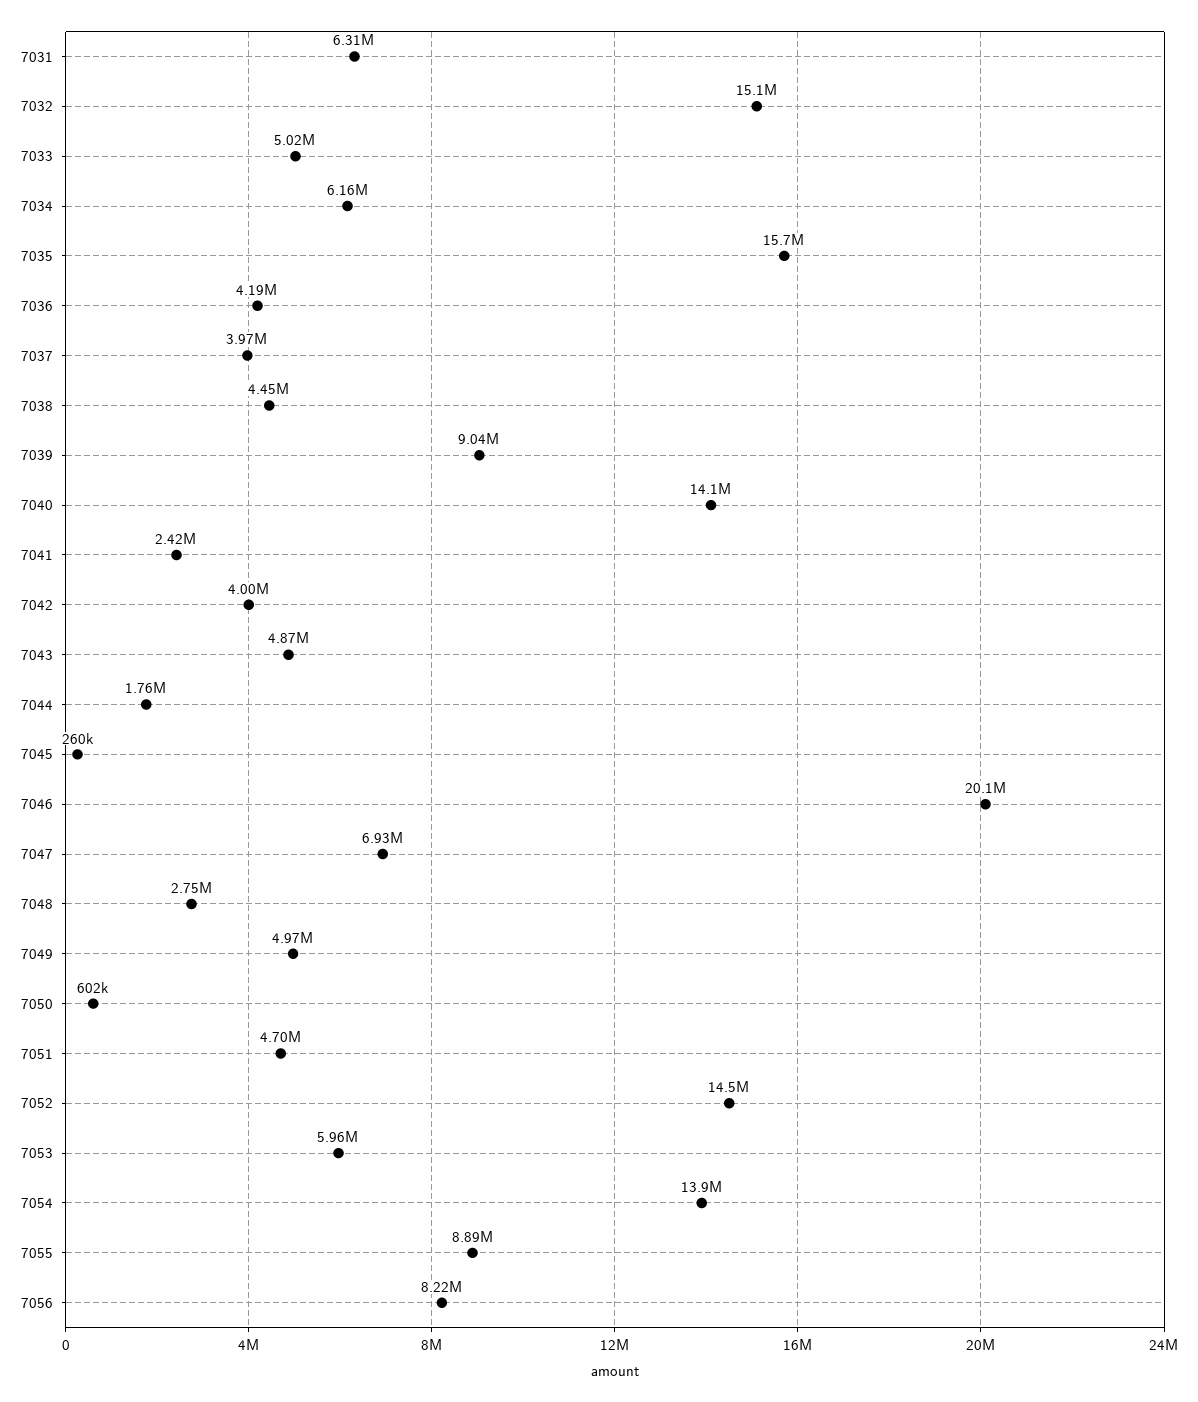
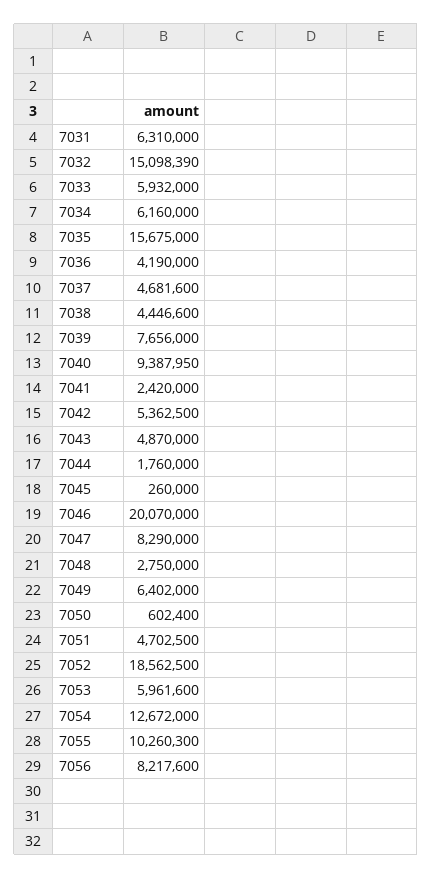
7033: 5020000 -> 5932000
7037: 3970000 -> 4681600
7039: 9040000 -> 7656000
7040: 14100000 -> 9387950
7042: 4000000 -> 5362500
7047: 6930000 -> 8290000
7049: 4970000 -> 6402000
7052: 14500000 -> 18562500
7054: 13900000 -> 12672000
7055: 8890000 -> 10260300

